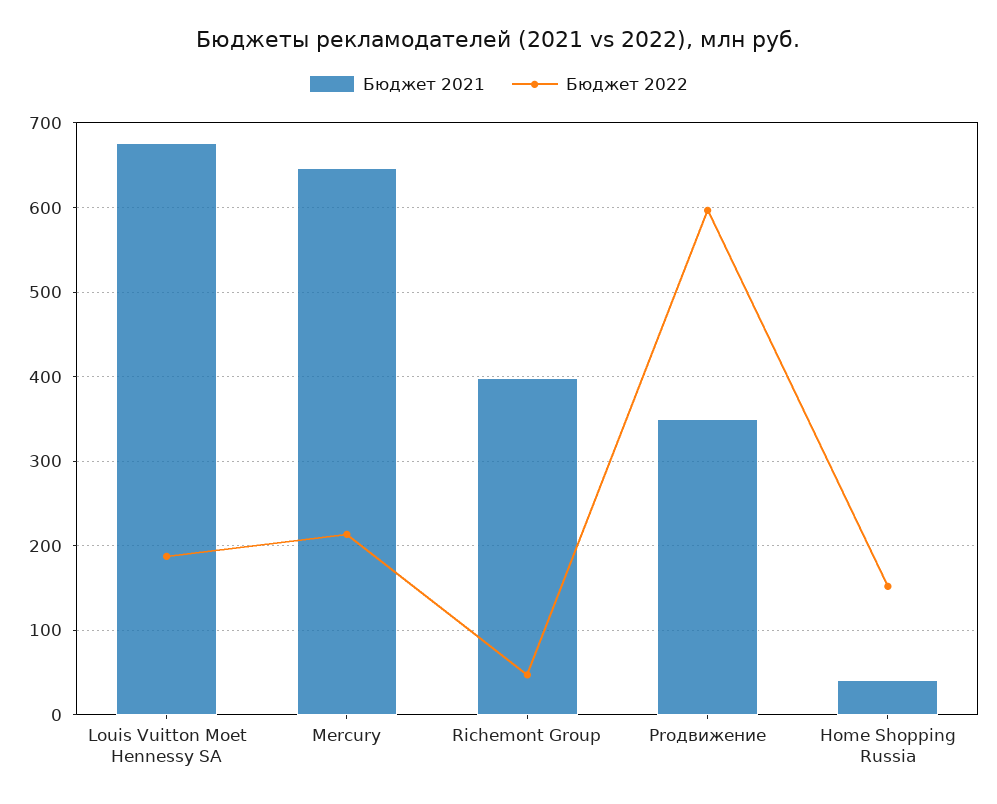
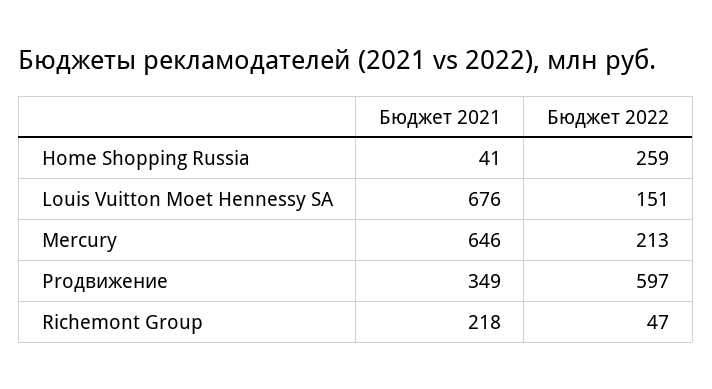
Бюджет 2022, Louis Vuitton Moet Hennessy SA: 190 -> 151
Бюджет 2021, Richemont Group: 400 -> 218
Бюджет 2022, Home Shopping Russia: 150 -> 259

